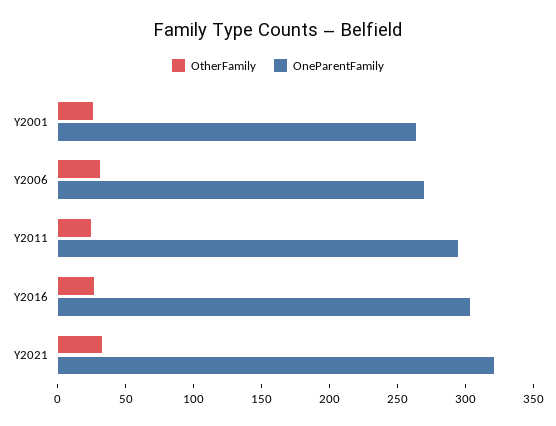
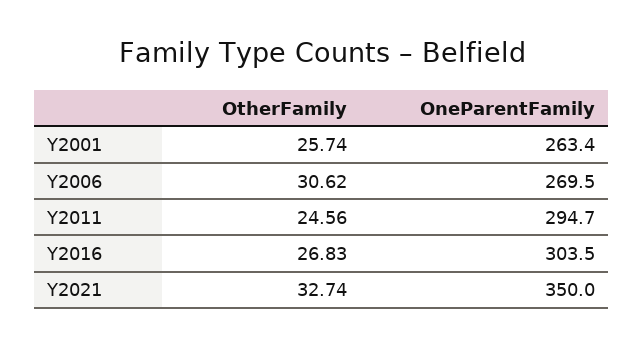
OneParentFamily, Y2021: 320 -> 350

